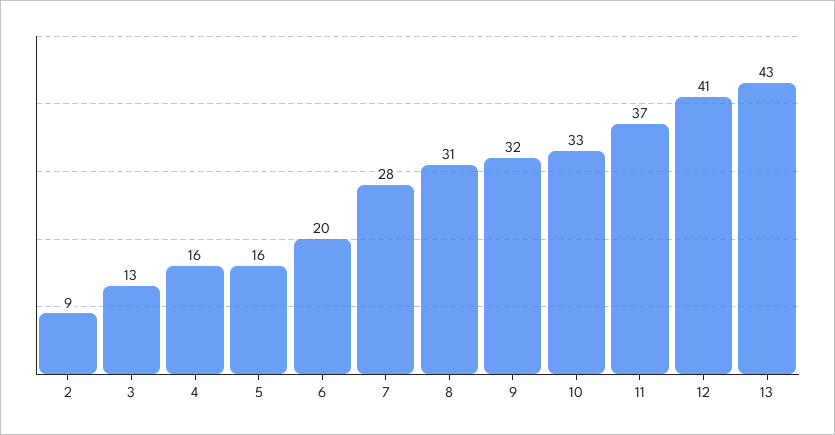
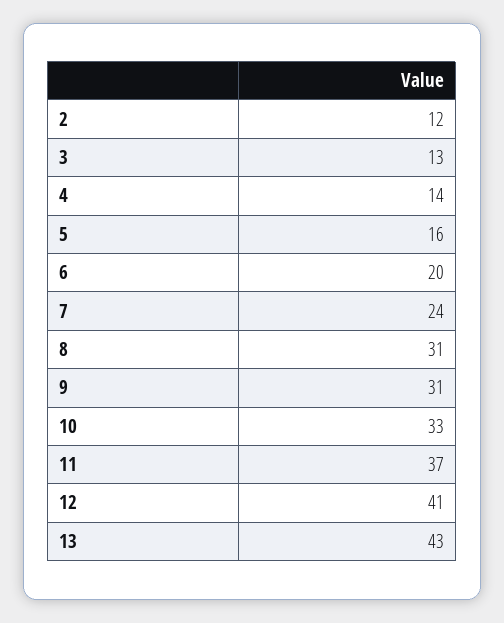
2: 9 -> 12
4: 16 -> 14
7: 28 -> 24
9: 32 -> 31

